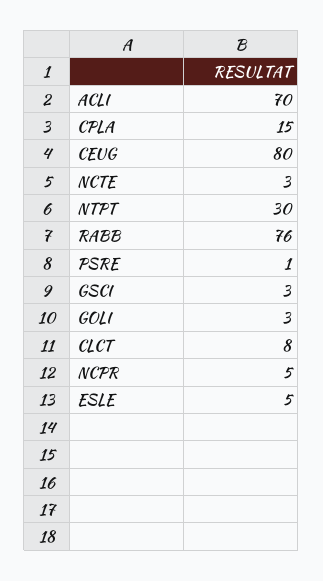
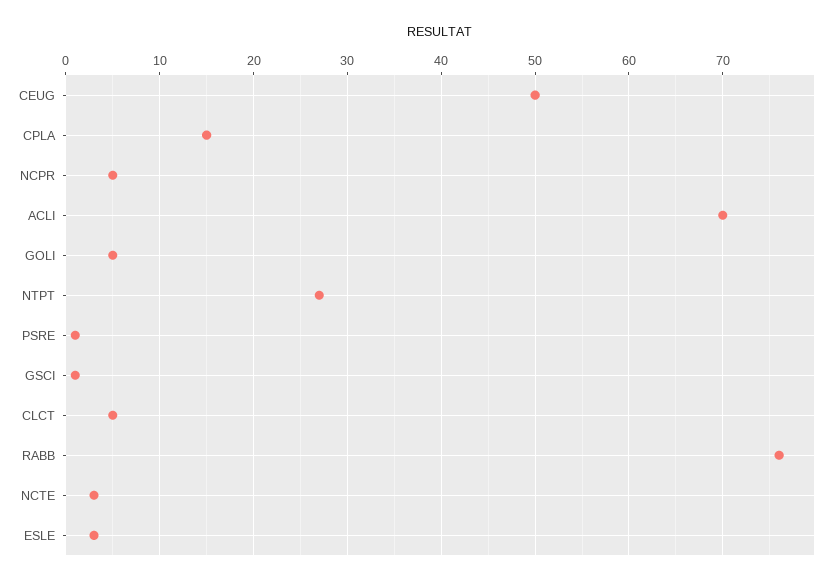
CEUG: 80 -> 50
NTPT: 30 -> 27
GSCI: 3 -> 1
GOLI: 3 -> 5
CLCT: 8 -> 5
ESLE: 5 -> 3

